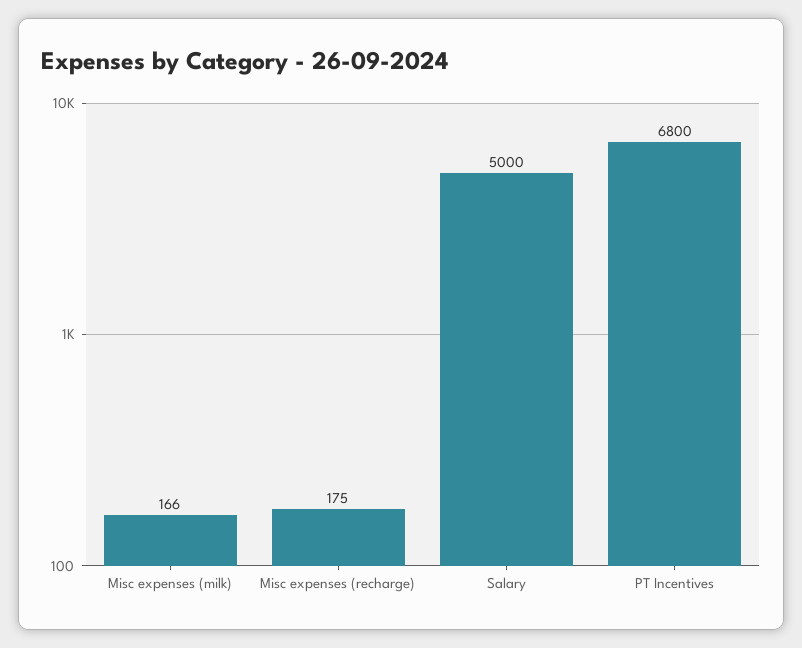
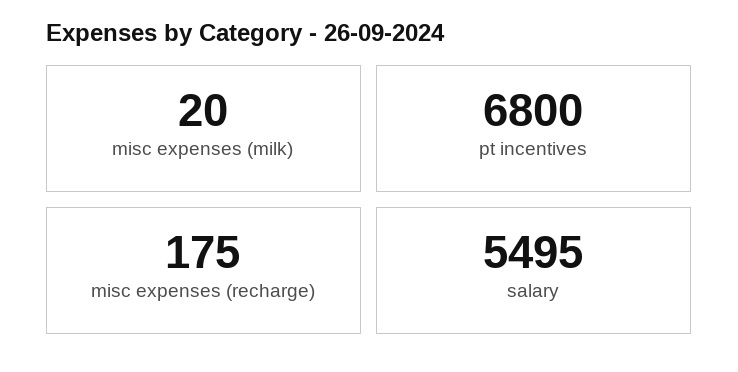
Misc expenses (milk): 166 -> 20
Salary: 5000 -> 5495

